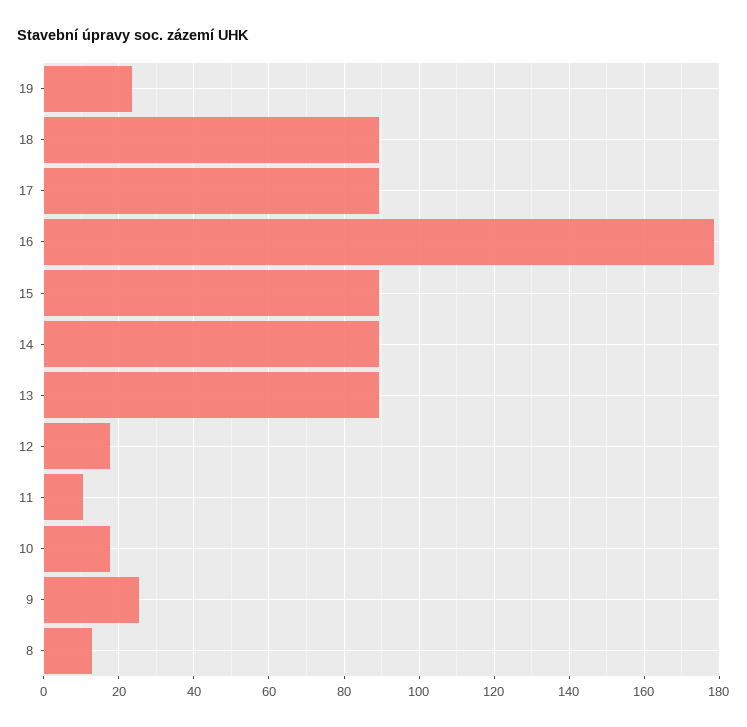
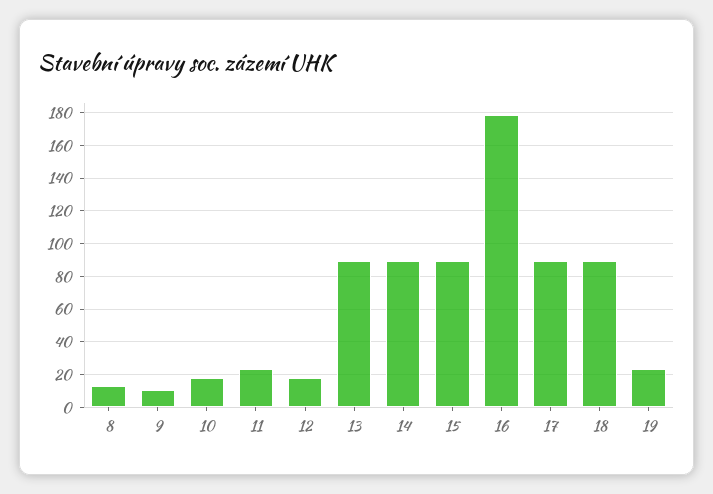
11: 10 -> 25
9: 26 -> 10

